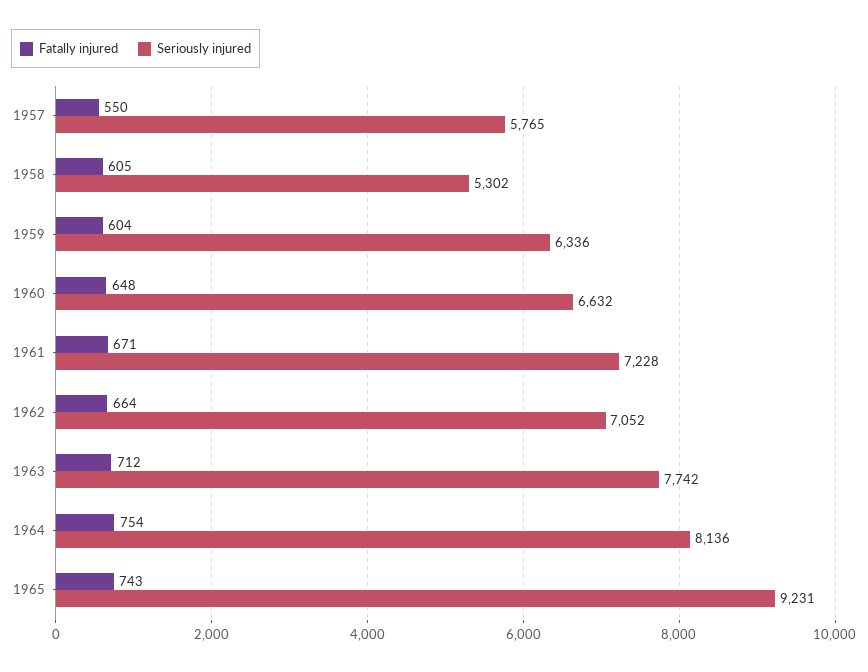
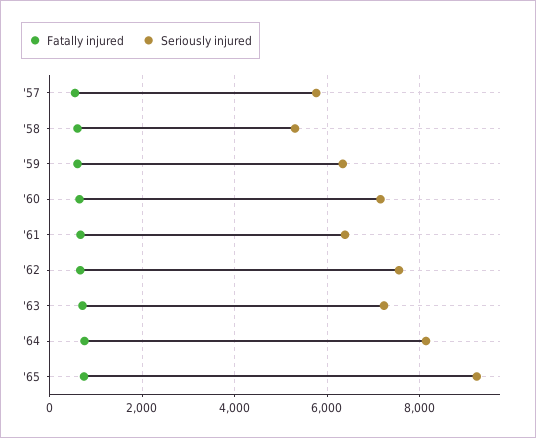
Seriously injured, 1960: 6632 -> 7200
Seriously injured, 1961: 7228 -> 6400
Seriously injured, 1962: 7052 -> 7600
Seriously injured, 1963: 7742 -> 7200

